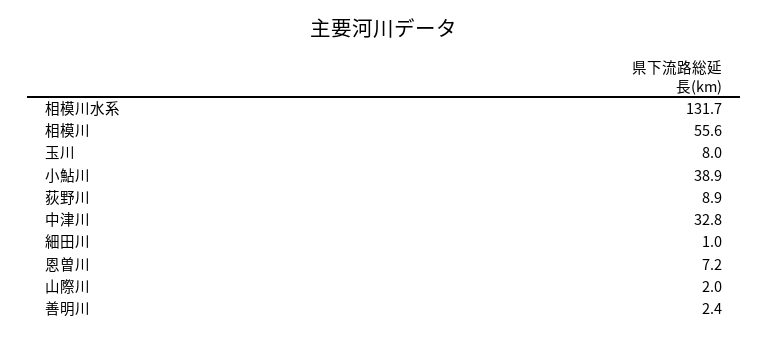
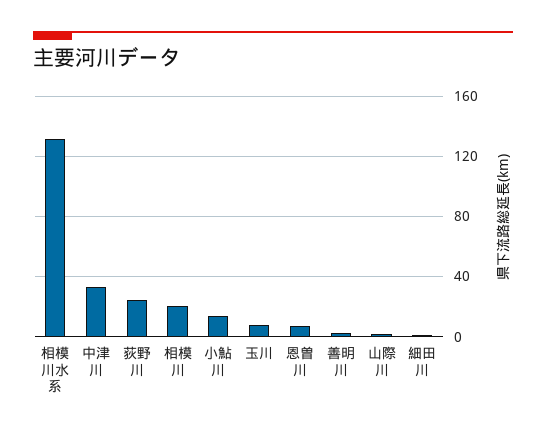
相模川: 55.6 -> 20
小鮎川: 38.9 -> 15
荻野川: 8.9 -> 25

